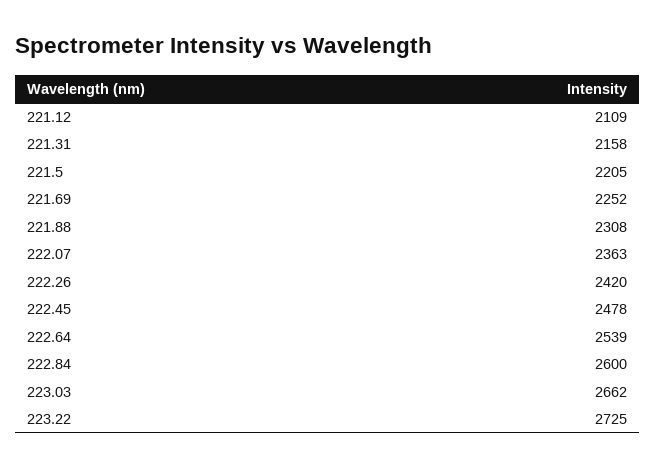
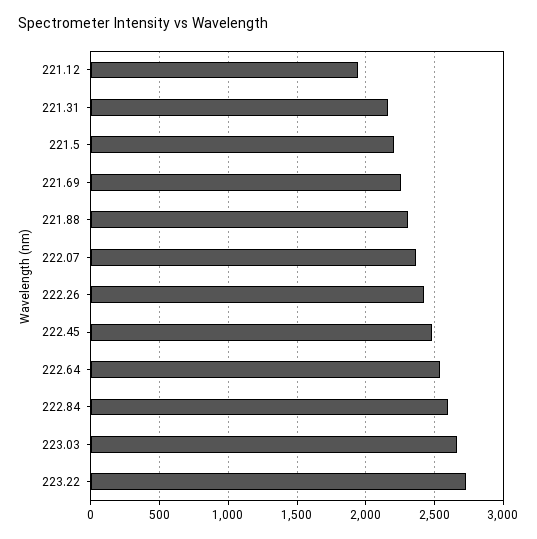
221.12: 2109 -> 1950

